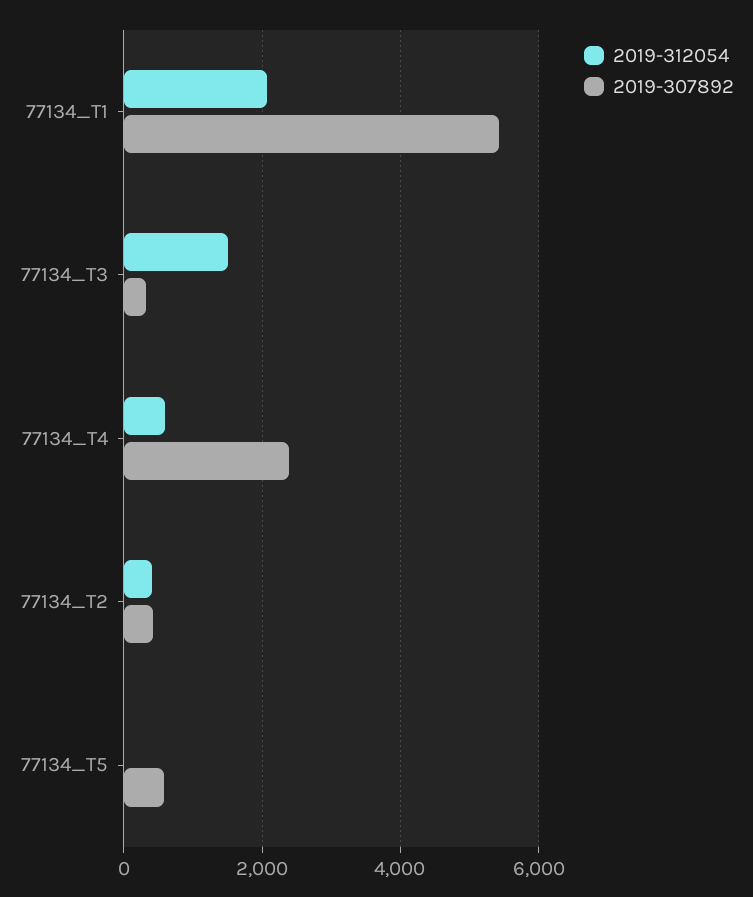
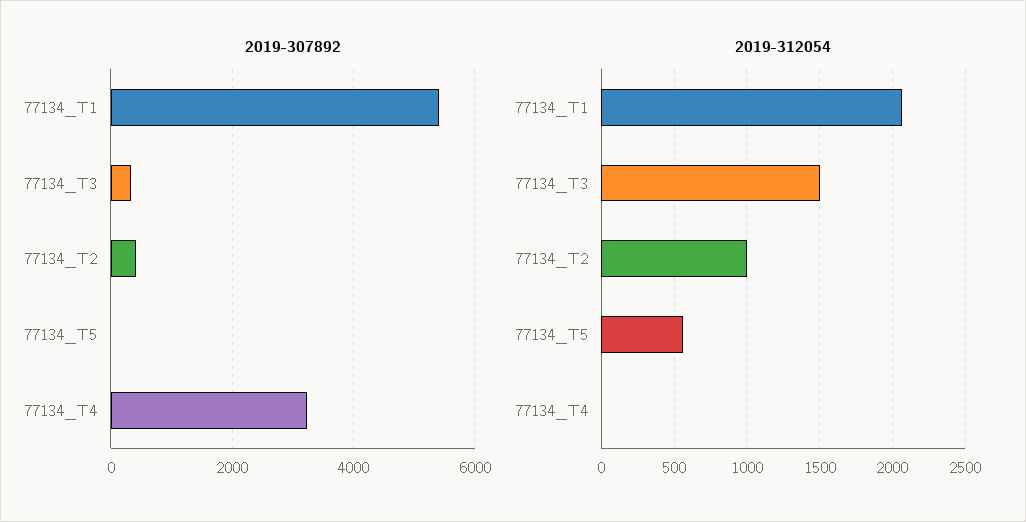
2019-312054, 77134_T4: 600 -> 0
2019-307892, 77134_T4: 2400 -> 3200
2019-312054, 77134_T2: 400 -> 1000
2019-312054, 77134_T5: 0 -> 550
2019-307892, 77134_T5: 600 -> 0

